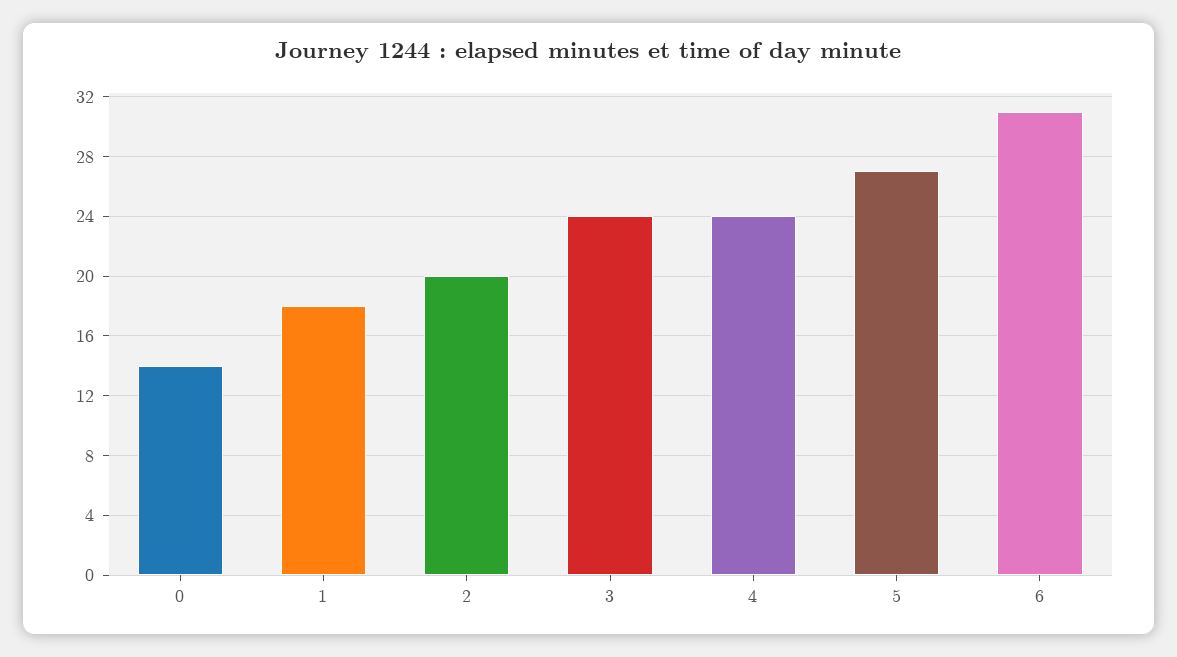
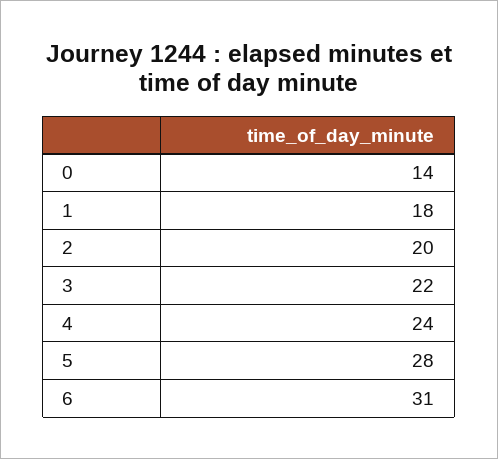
3: 24 -> 22
5: 27 -> 28

